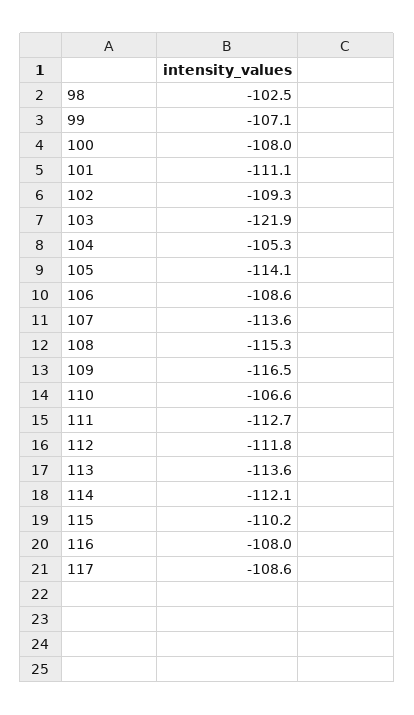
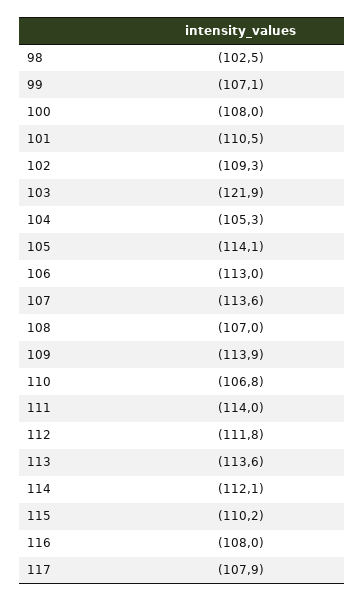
101: -111.1 -> -110.5
106: -108.6 -> -113
108: -115.3 -> -107
109: -116.5 -> -113.9
110: -106.6 -> -106.8
111: -112.7 -> -114
117: -108.6 -> -107.9

